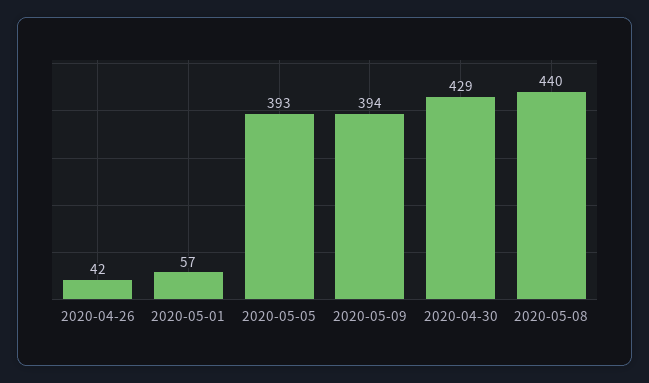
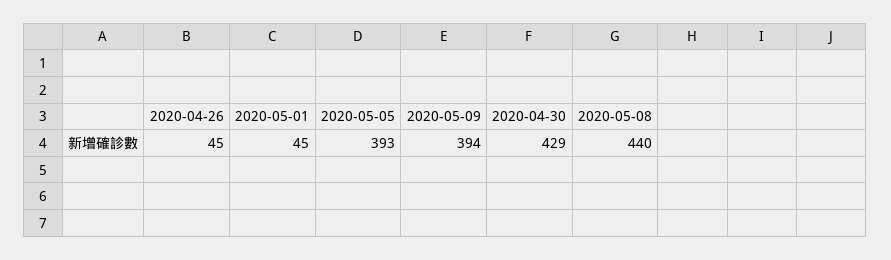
2020-04-26: 42 -> 45
2020-05-01: 57 -> 45

